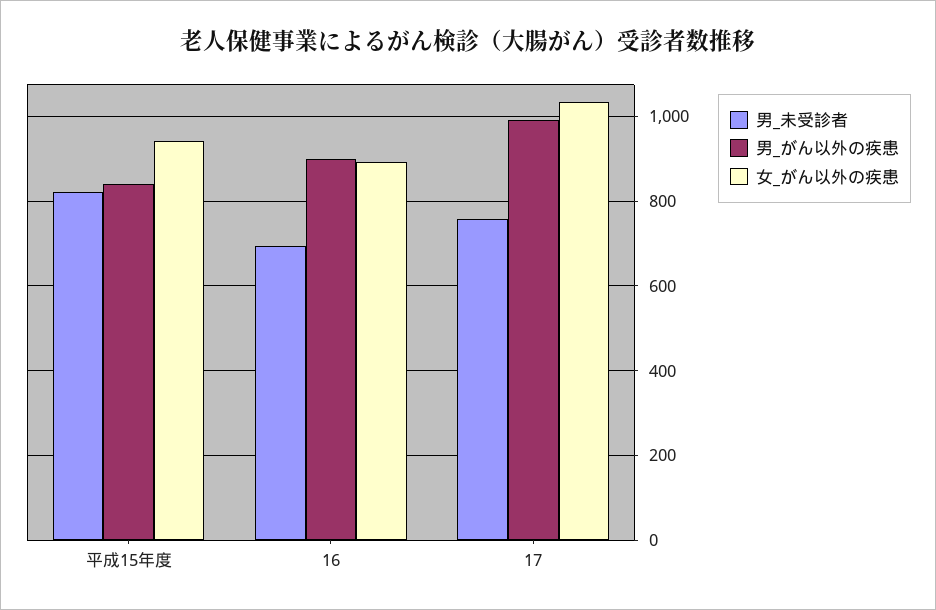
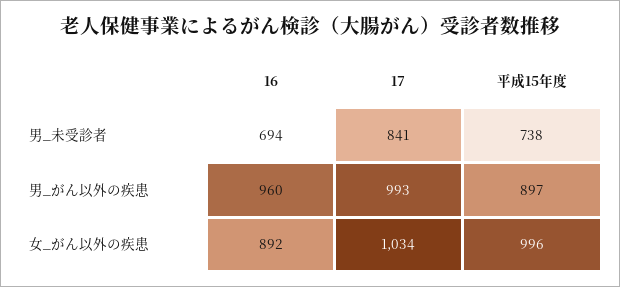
男_未受診者, 平成15年度: 820 -> 738
男_がん以外の疾患, 平成15年度: 840 -> 897
女_がん以外の疾患, 平成15年度: 940 -> 996
男_がん以外の疾患, 16: 900 -> 960
男_未受診者, 17: 760 -> 841

